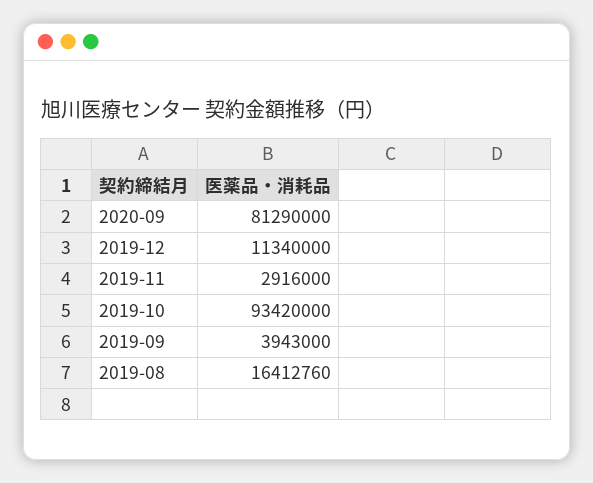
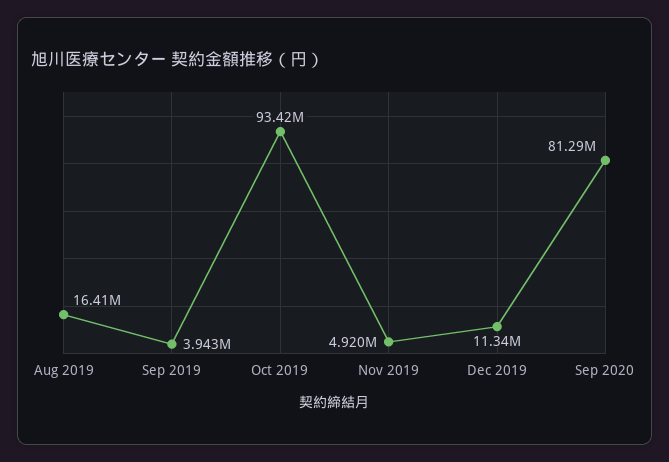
2019-11: 2916000 -> 4920000

